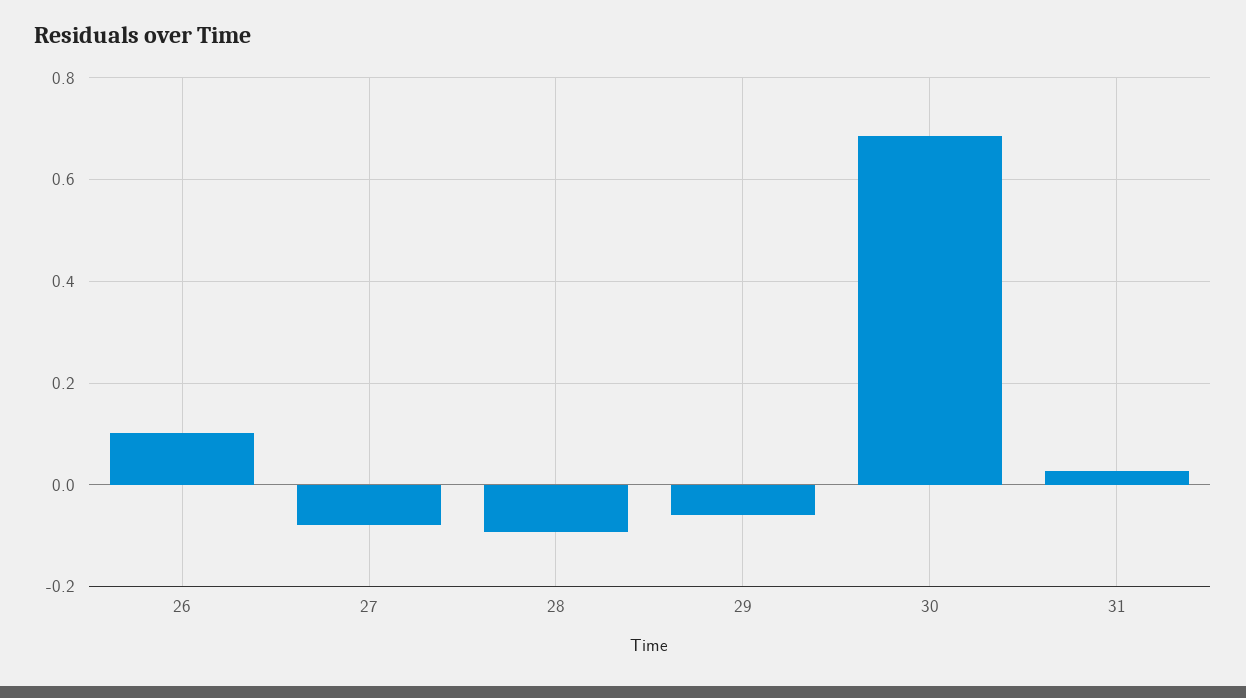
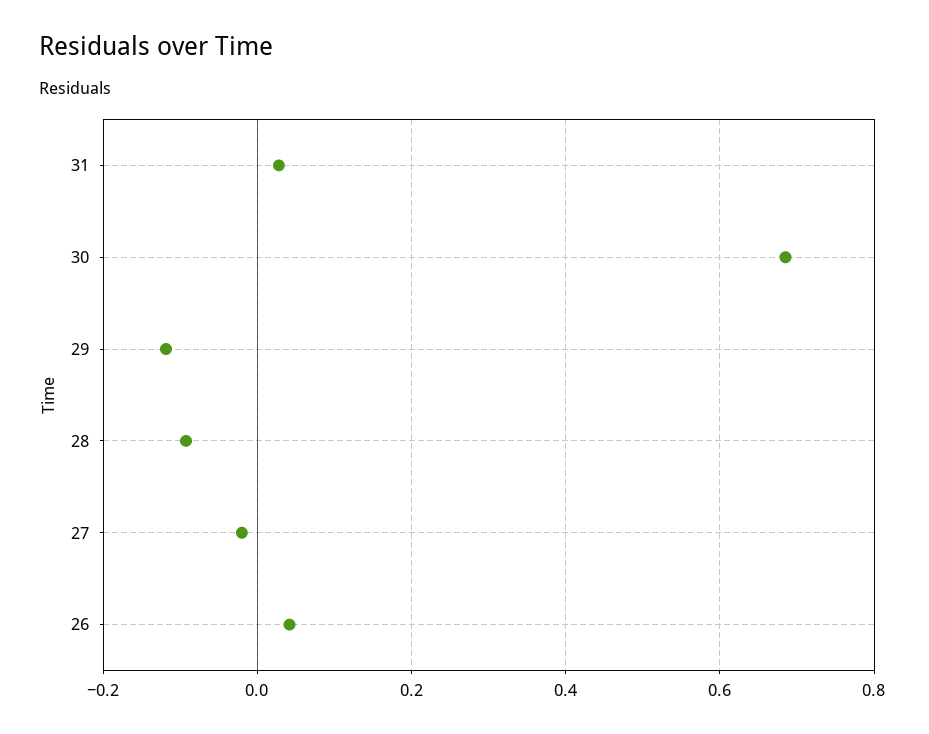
26: 0.1 -> 0.04
27: -0.08 -> -0.02
29: -0.06 -> -0.12

